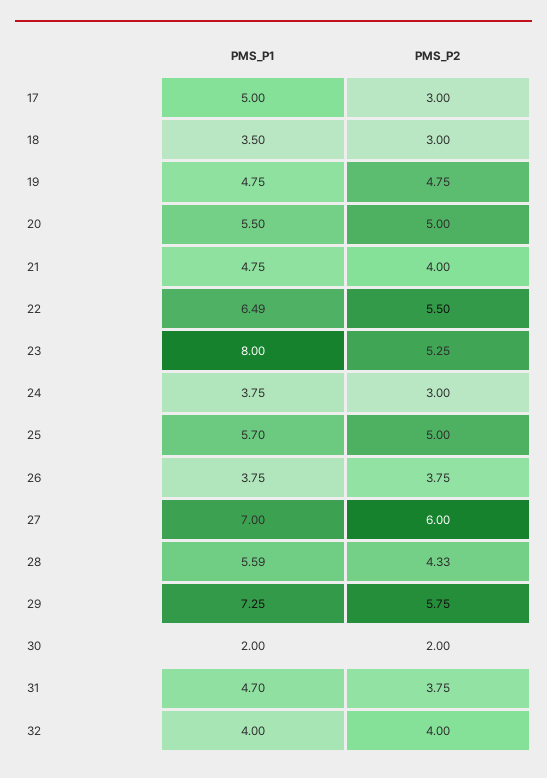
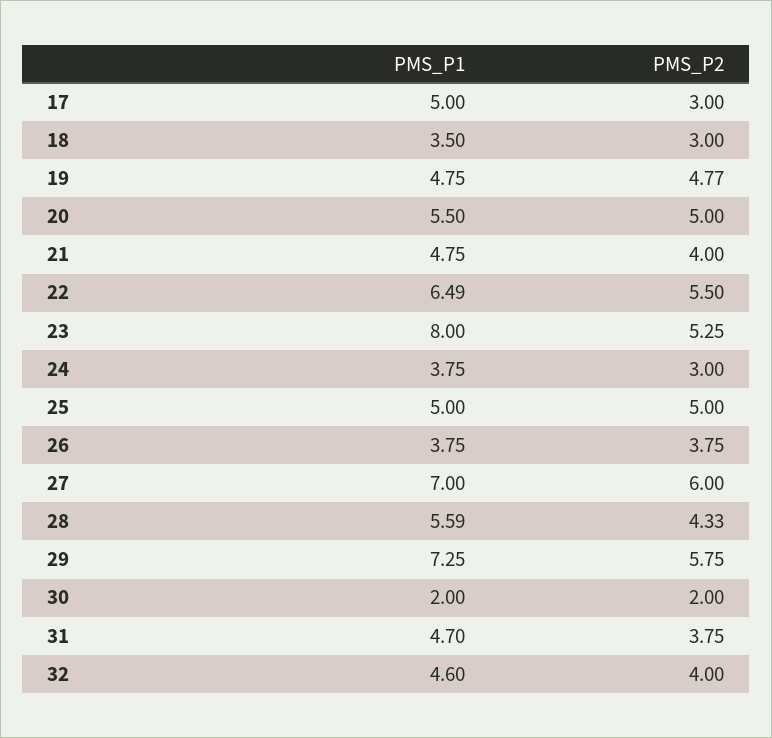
PMS_P2, 19: 4.75 -> 4.77
PMS_P1, 25: 5.7 -> 5
PMS_P1, 32: 4 -> 4.6

